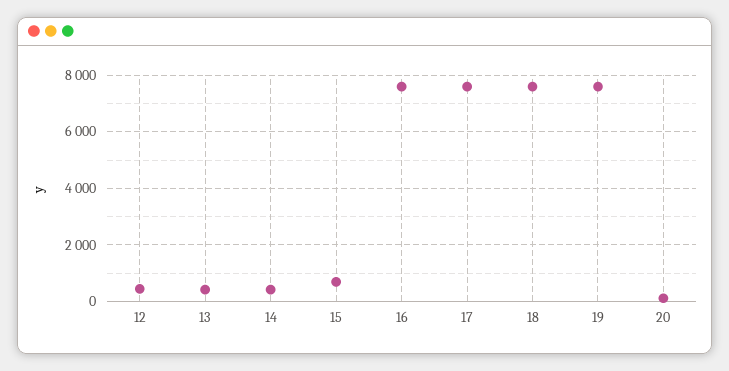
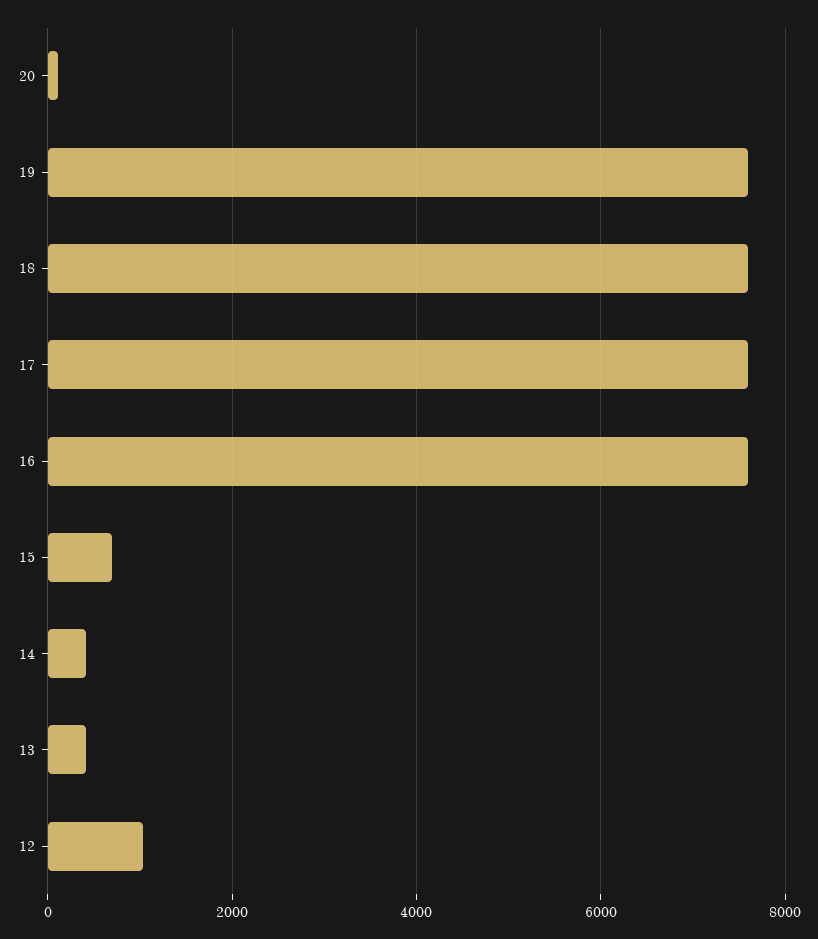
12: 500 -> 1000

